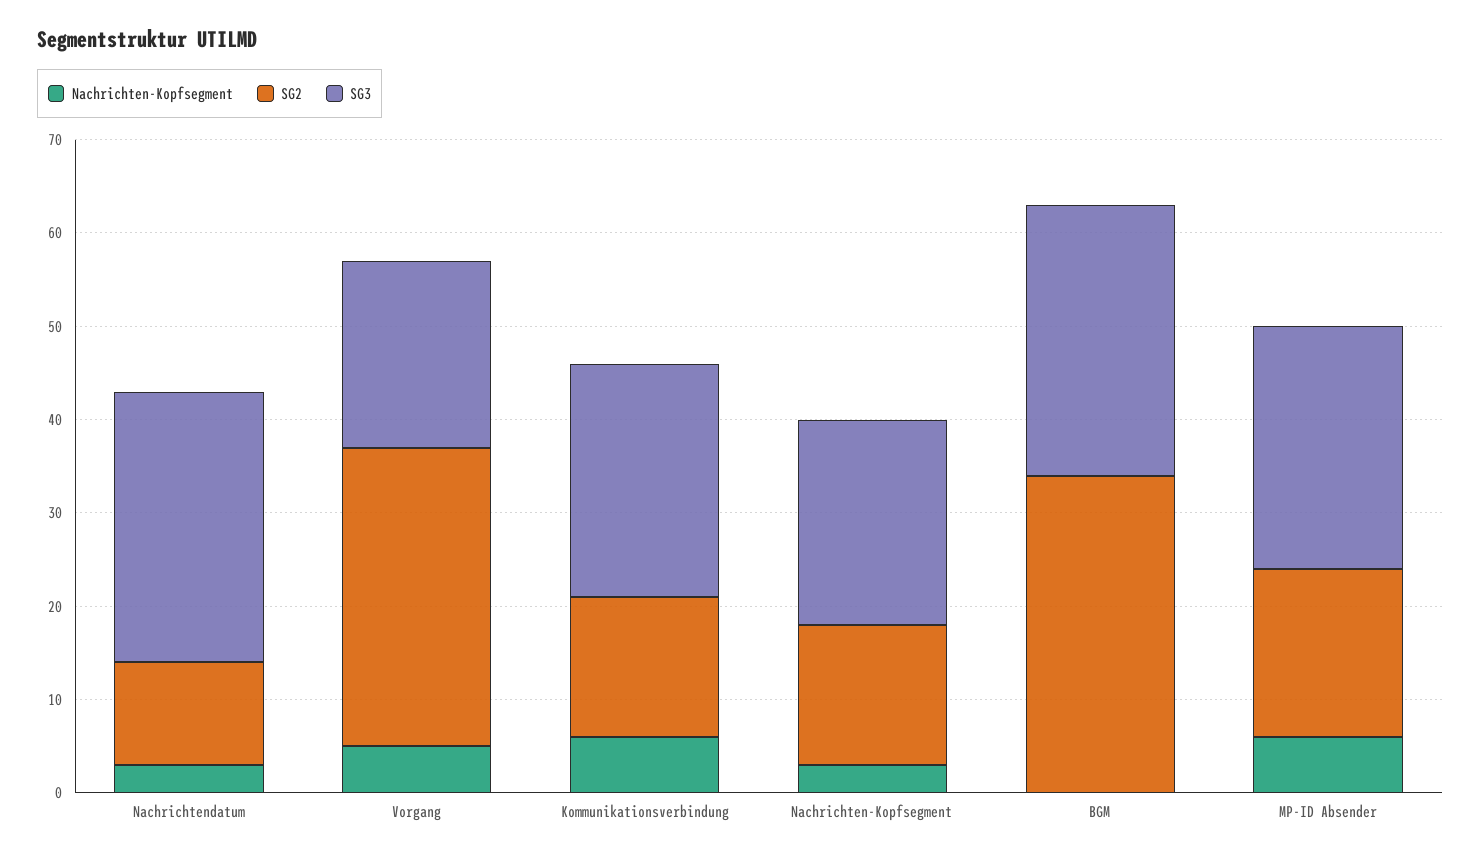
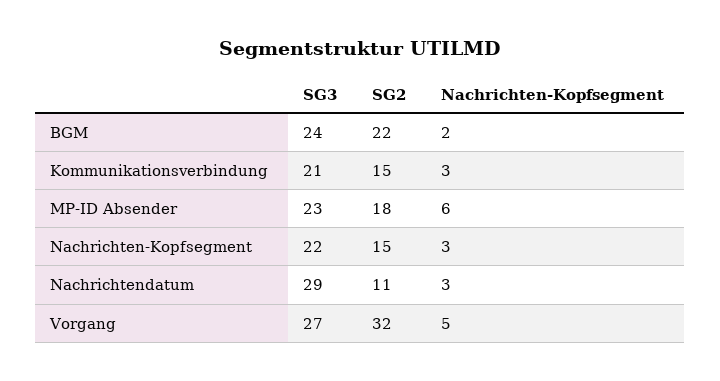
SG3, Vorgang: 20 -> 27
Nachrichten-Kopfsegment, Kommunikationsverbindung: 6 -> 3
SG3, Kommunikationsverbindung: 25 -> 21
Nachrichten-Kopfsegment, BGM: 0 -> 2
SG2, BGM: 34 -> 22
SG3, BGM: 29 -> 24
SG3, MP-ID Absender: 26 -> 23

